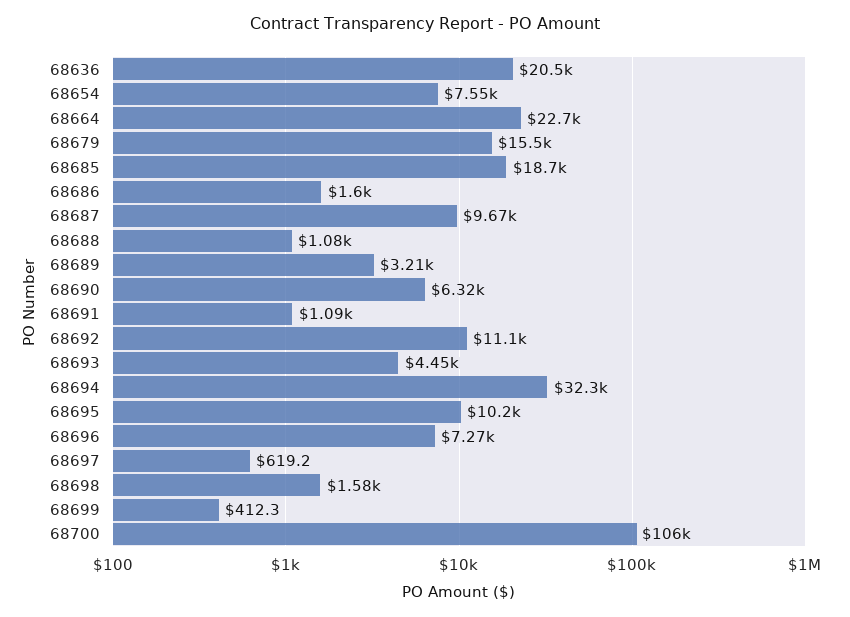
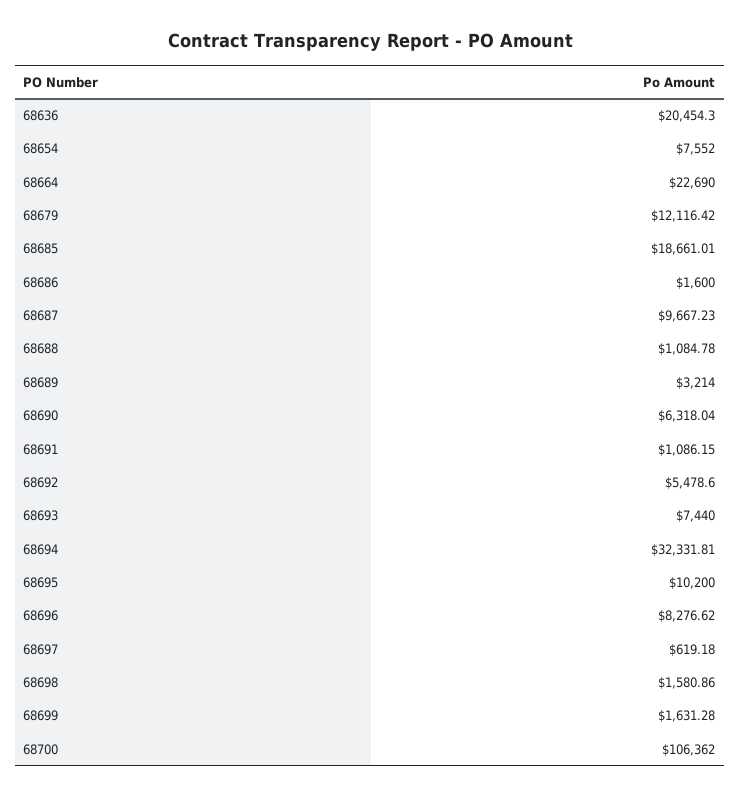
68679: 15500 -> 12116.42
68692: 11100 -> 5478.6
68693: 4450 -> 7440
68696: 7270 -> 8276.62
68699: 412.3 -> 1631.28

